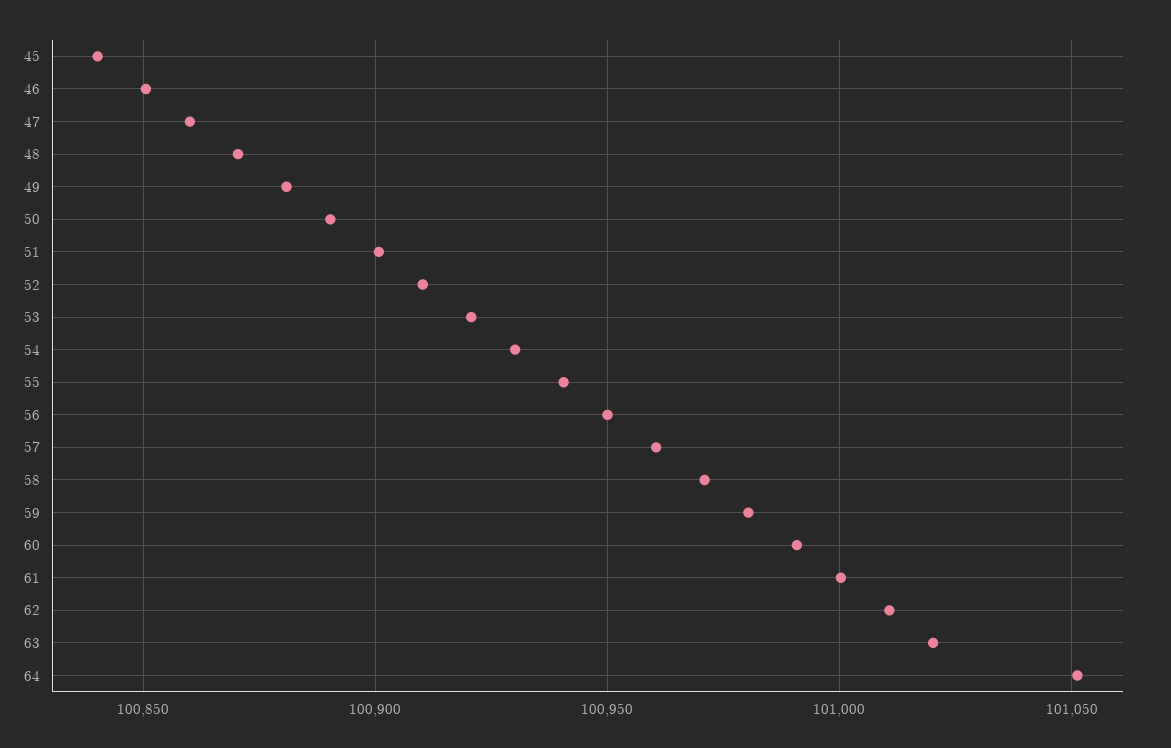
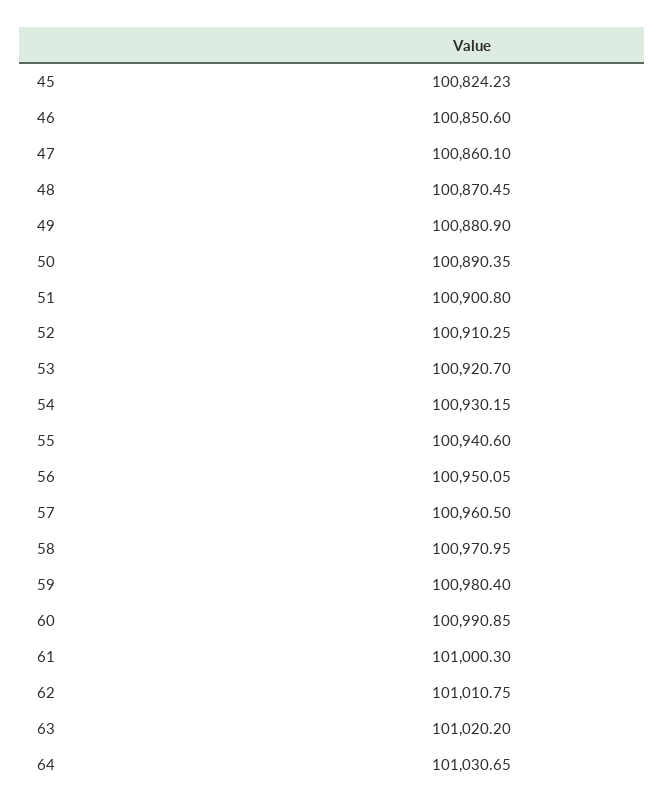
45: 100840 -> 100824.23
64: 101050 -> 101030.65

